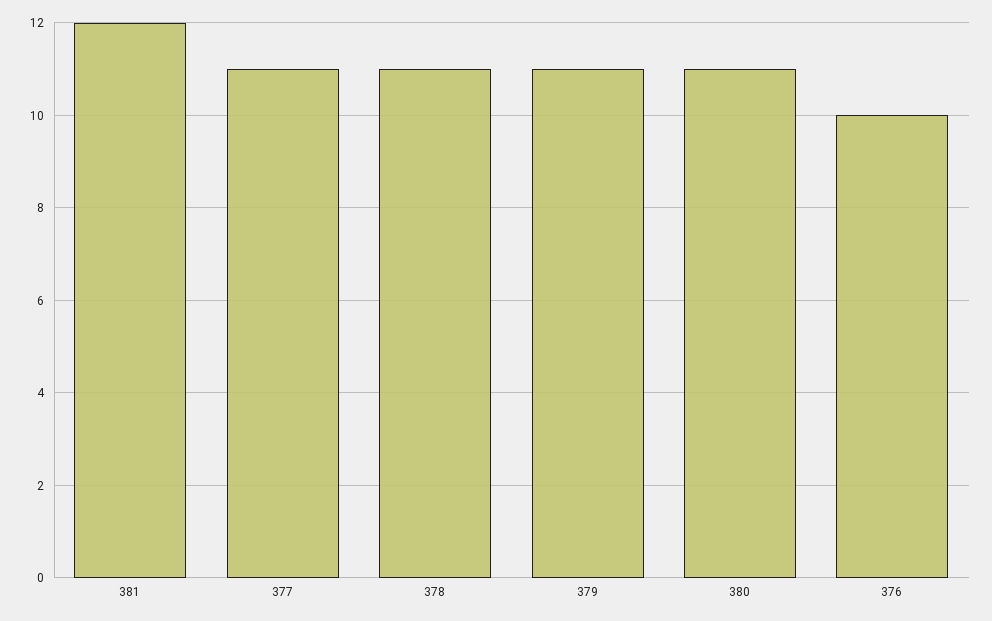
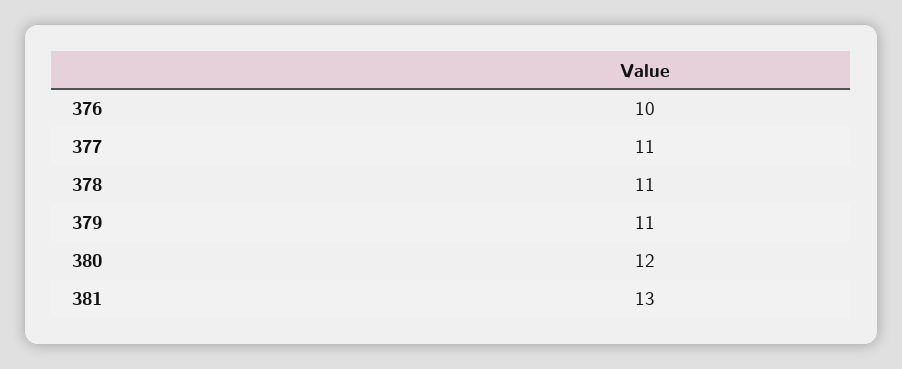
381: 12 -> 13
380: 11 -> 12

